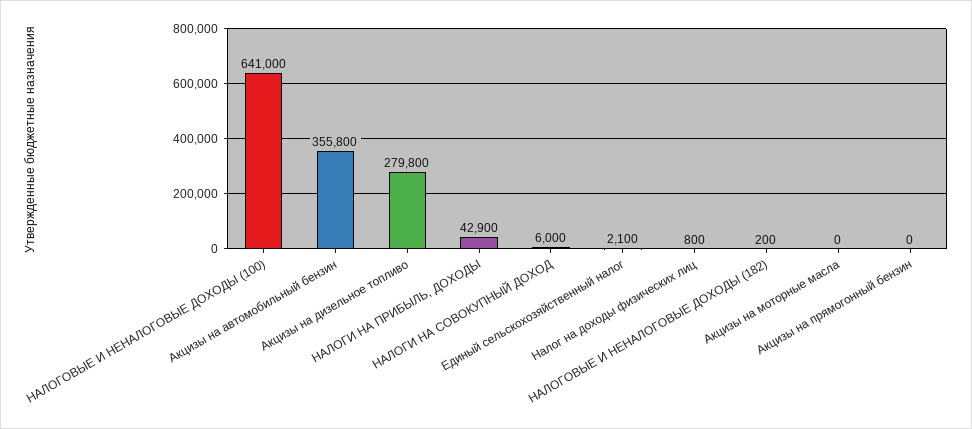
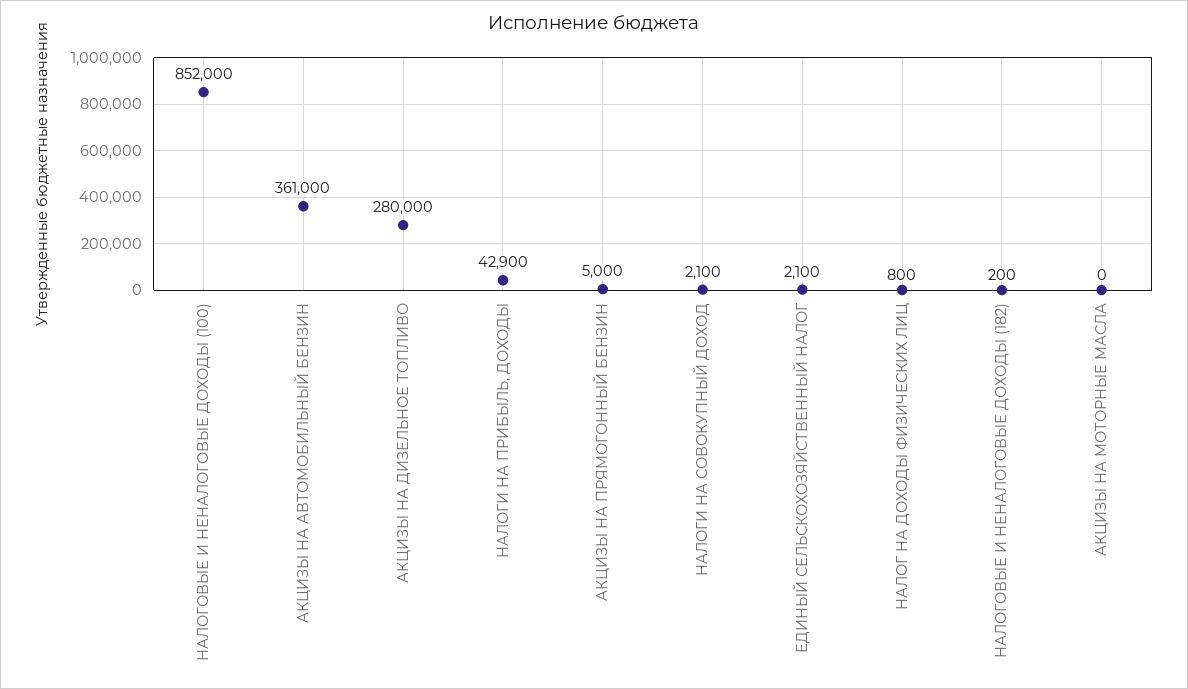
НАЛОГОВЫЕ И НЕНАЛОГОВЫЕ ДОХОДЫ (100): 641000 -> 852000
Акцизы на автомобильный бензин: 355800 -> 361000
Акцизы на дизельное топливо: 279800 -> 280000
НАЛОГИ НА СОВОКУПНЫЙ ДОХОД: 6000 -> 2100
Акцизы на прямогонный бензин: 0 -> 5000

